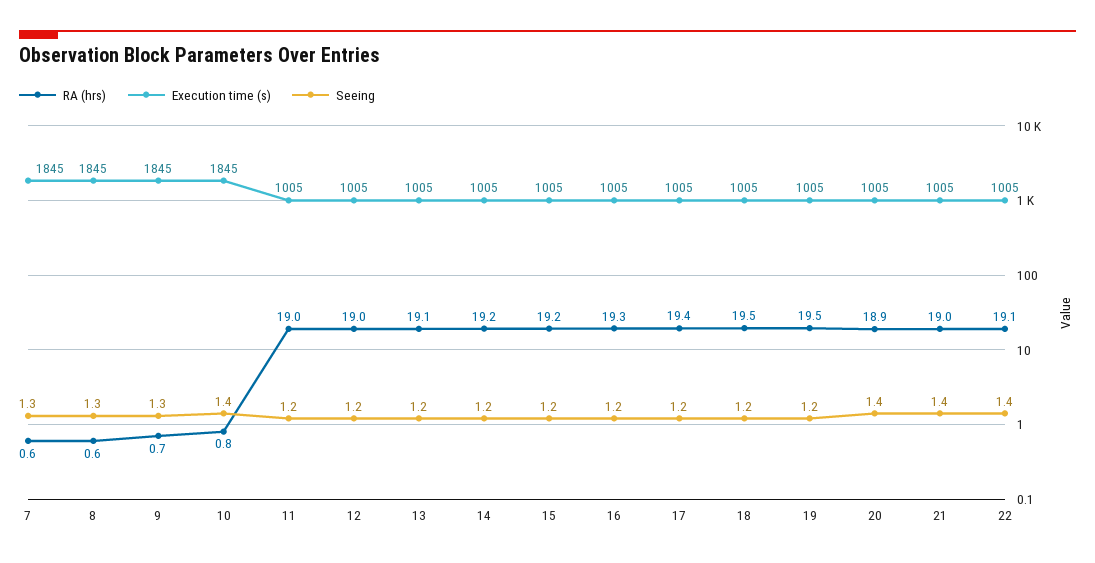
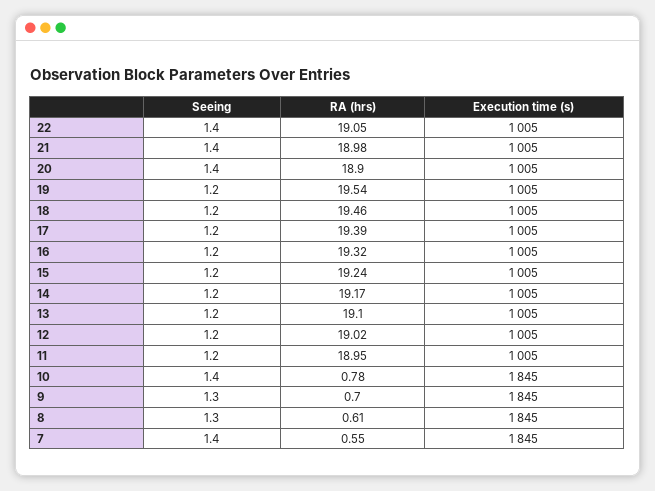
Seeing, 7: 1.3 -> 1.4

